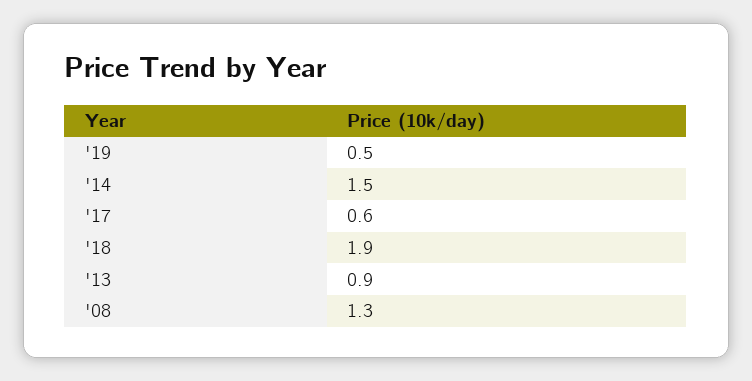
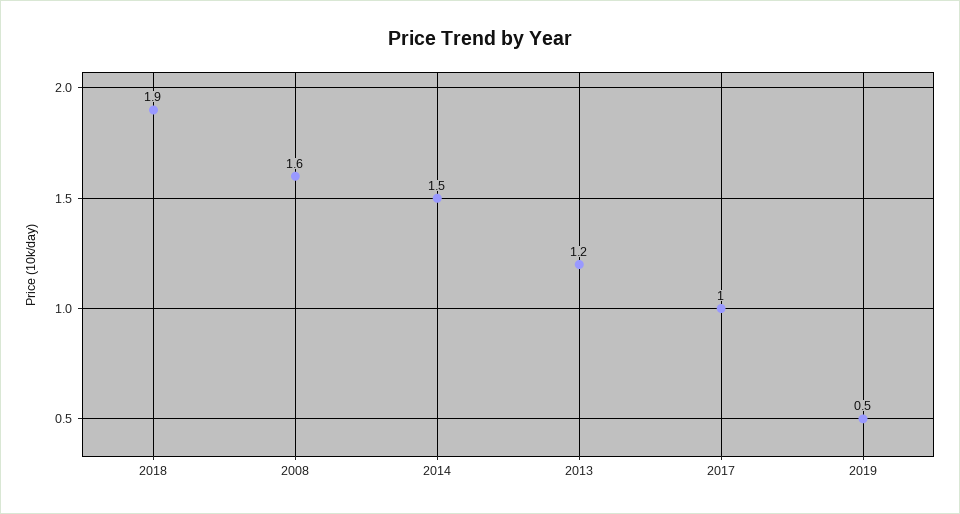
'17: 0.6 -> 1
'13: 0.9 -> 1.2
'08: 1.3 -> 1.6

